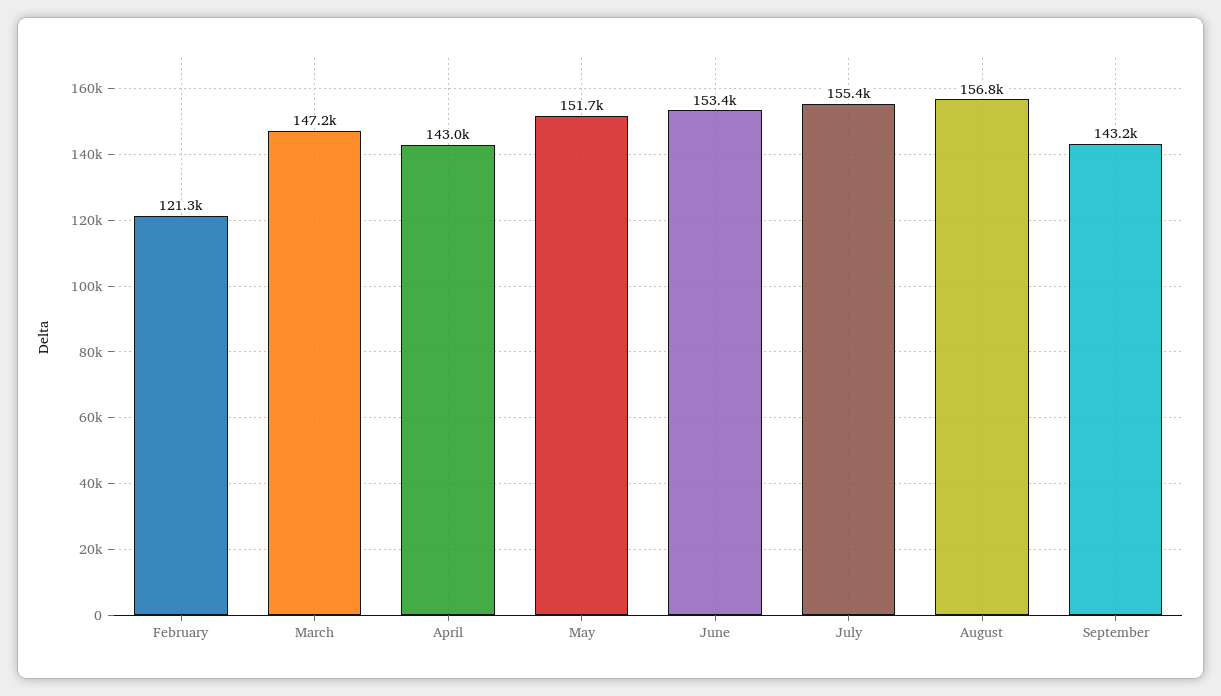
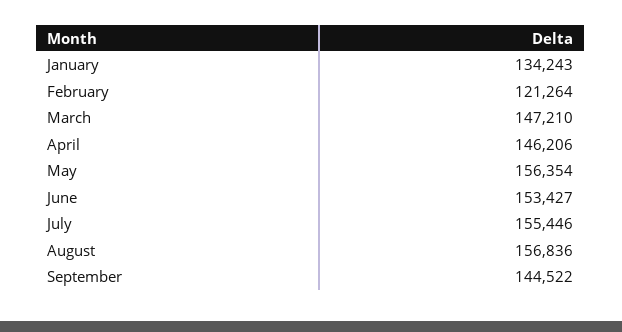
April: 143000 -> 146206
May: 151700 -> 156354
September: 143200 -> 144522
January: none -> 134243

